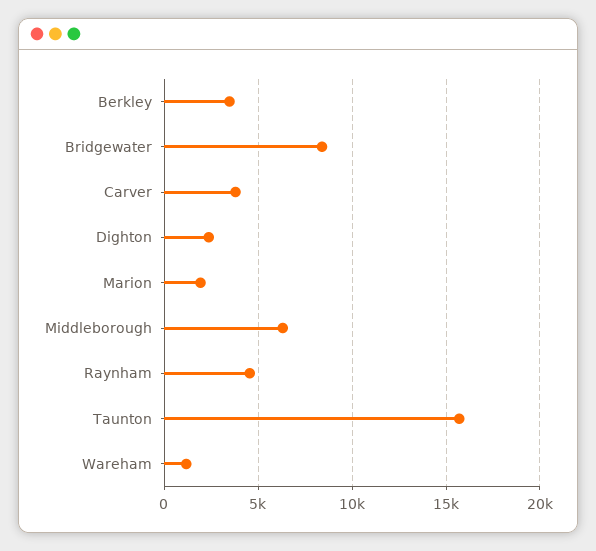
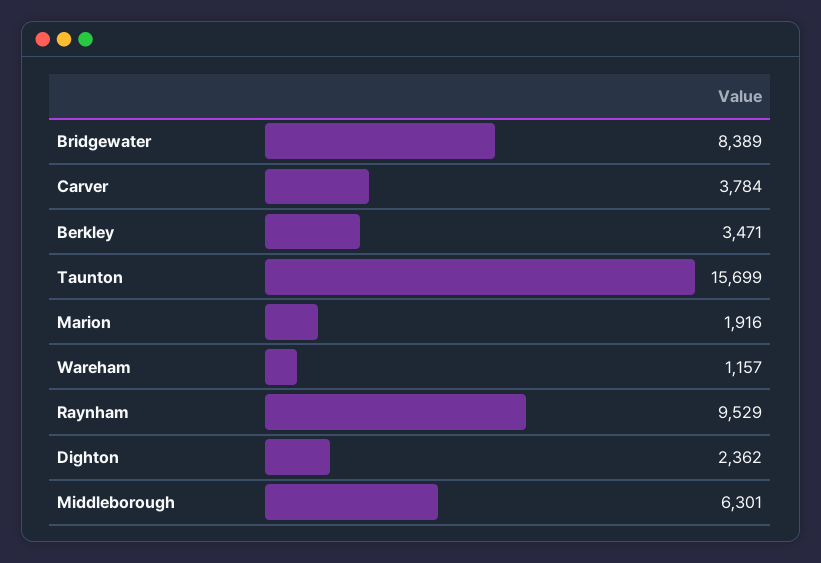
Raynham: 4500 -> 9529

